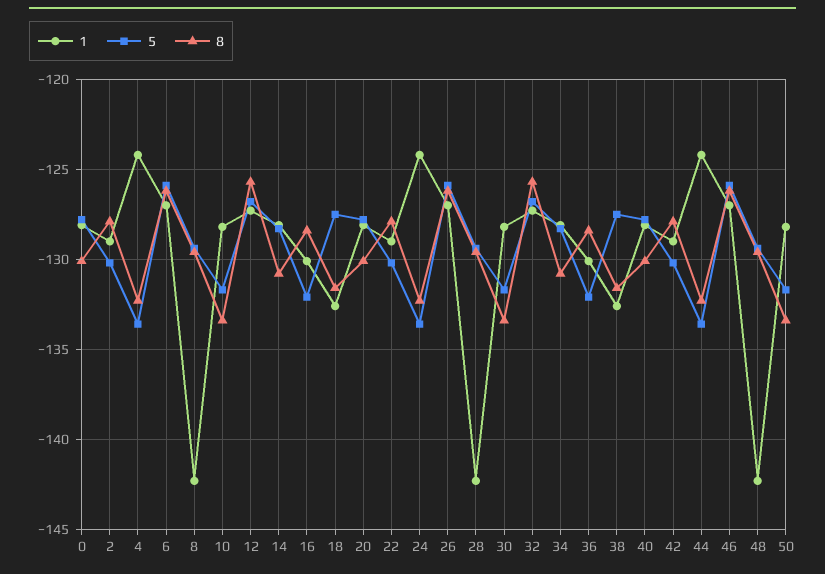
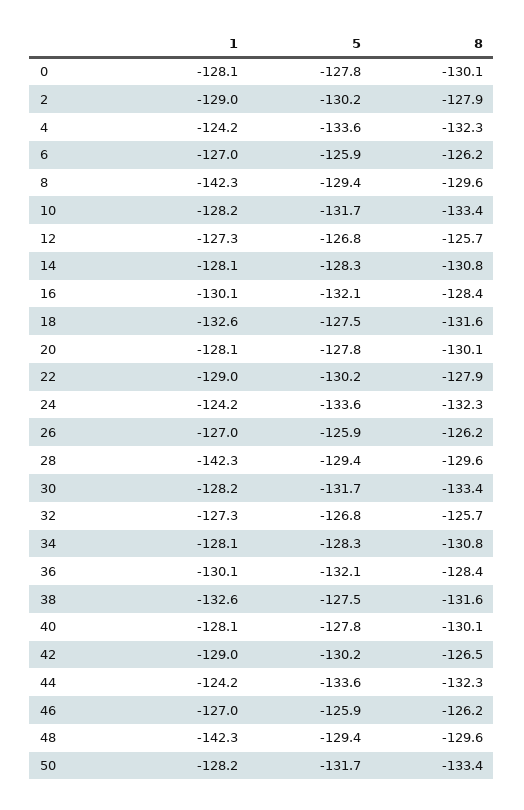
8, 42: -128 -> -126.5

